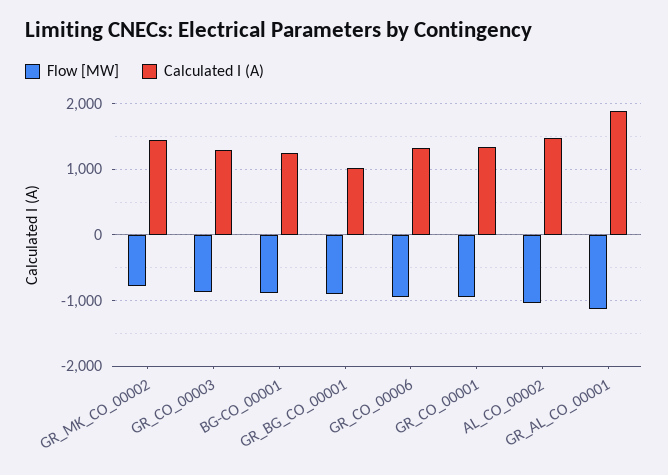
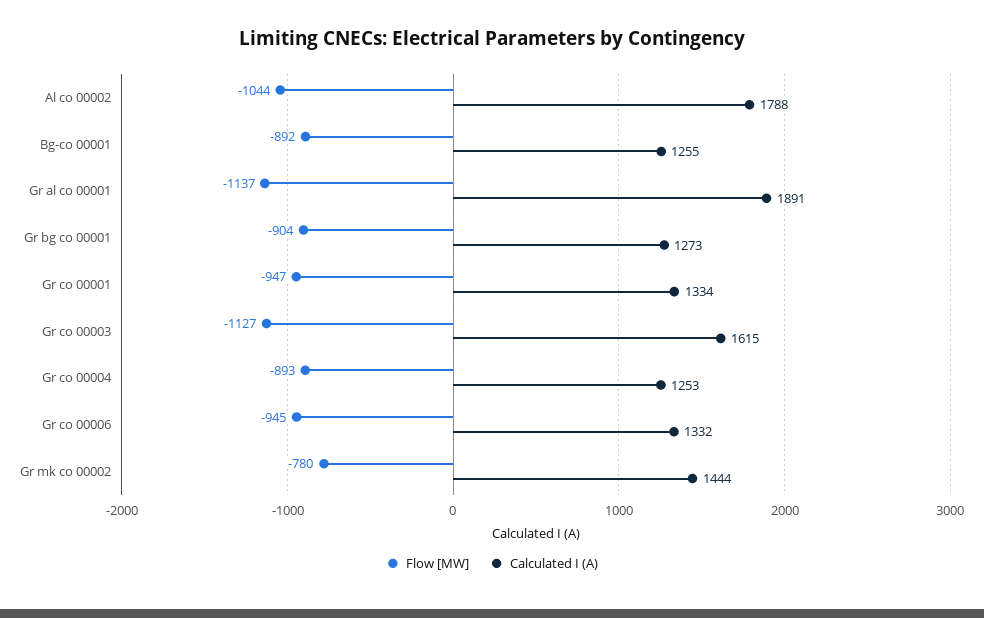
Flow [MW], GR_CO_00003: -900 -> -1127
Calculated I (A), GR_CO_00003: 1300 -> 1615
Calculated I (A), GR_BG_CO_00001: 1000 -> 1273
Calculated I (A), AL_CO_00002: 1500 -> 1788
Flow [MW], Gr co 00004: none -> -893
Calculated I (A), Gr co 00004: none -> 1253

